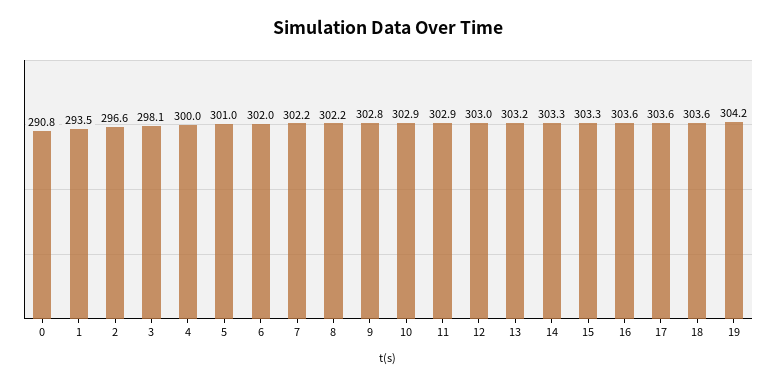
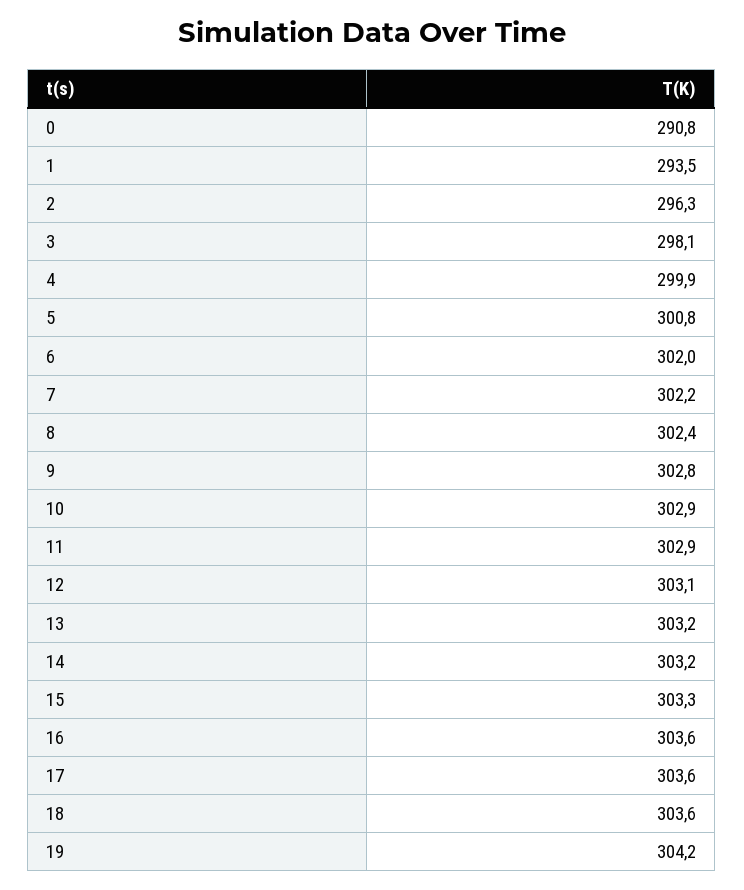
2: 296.6 -> 296.3
4: 300 -> 299.9
5: 301 -> 300.8
8: 302.2 -> 302.4
12: 303 -> 303.1
14: 303.3 -> 303.2

